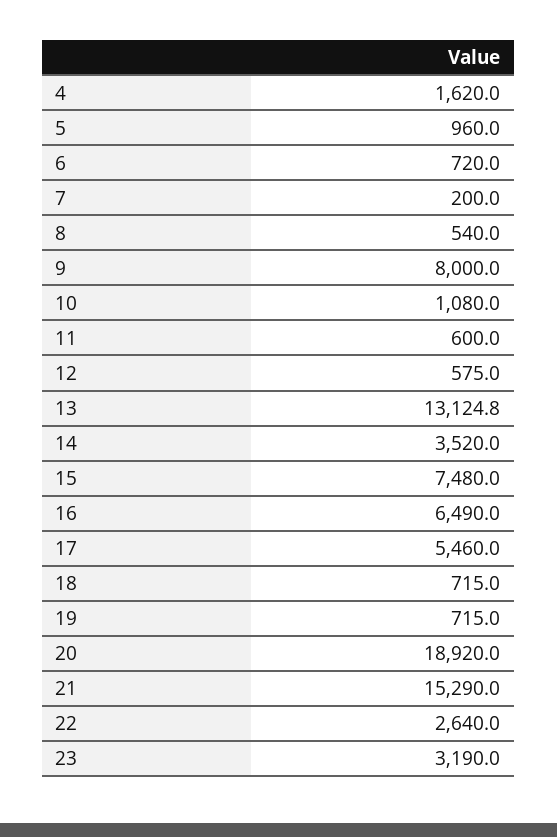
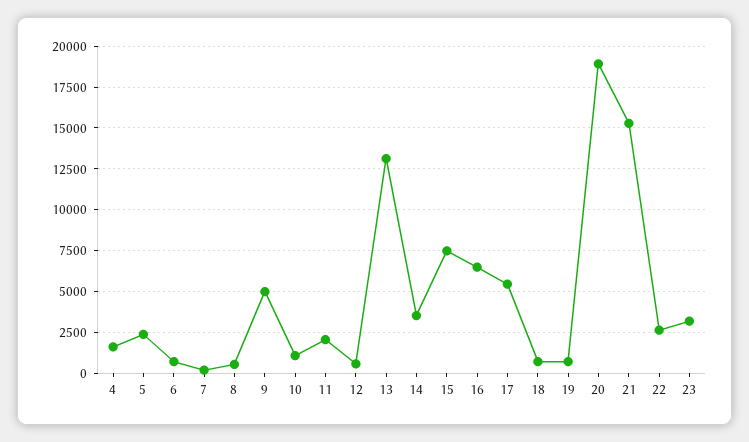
5: 960 -> 2500
9: 8000 -> 5000
11: 600 -> 2000

